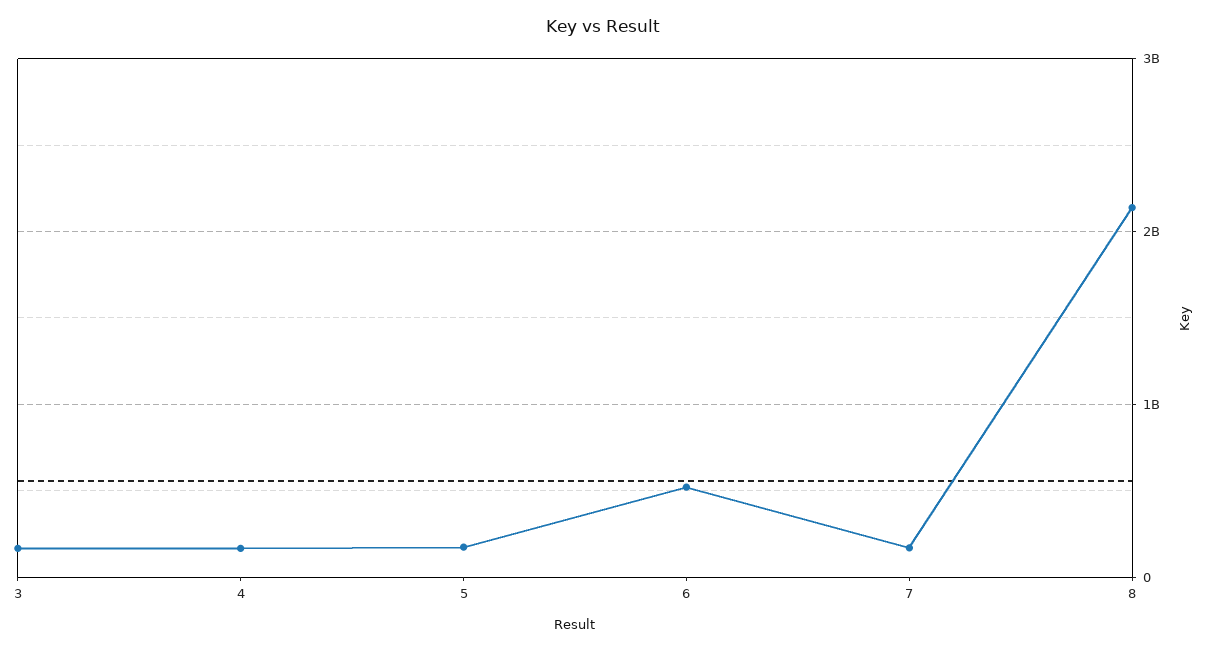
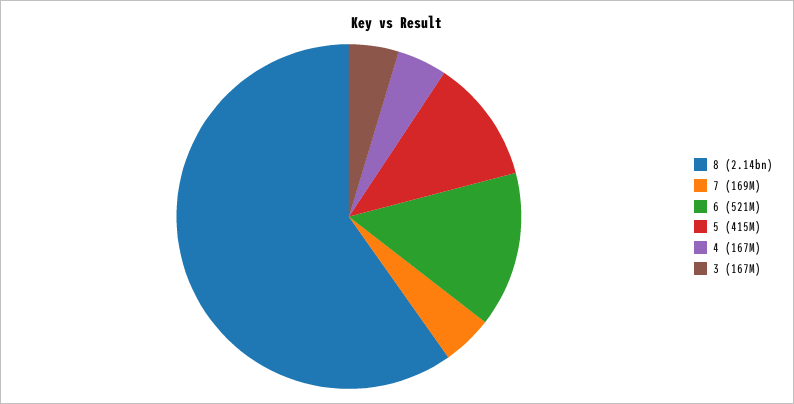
5: 200000000 -> 415000000

